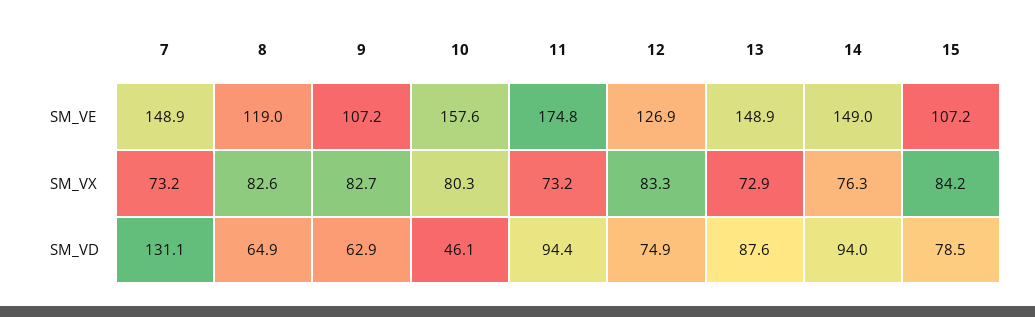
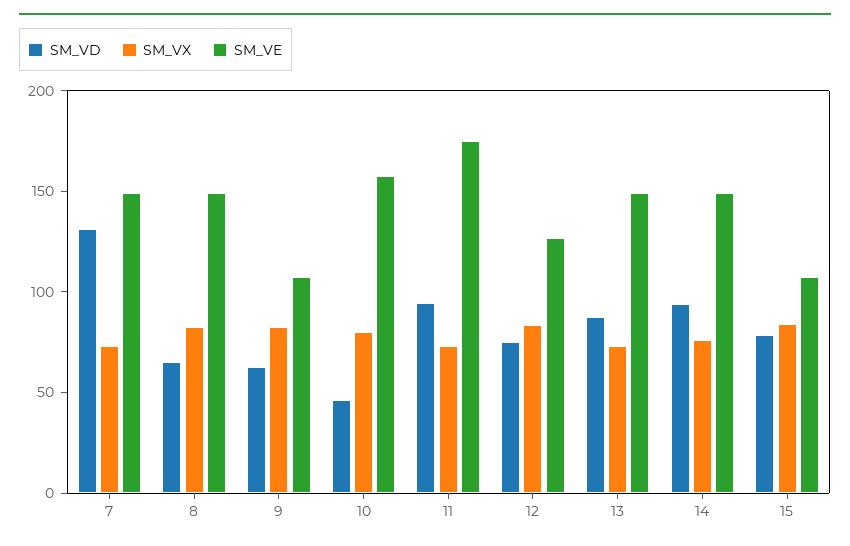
SM_VE, 8: 119 -> 150

